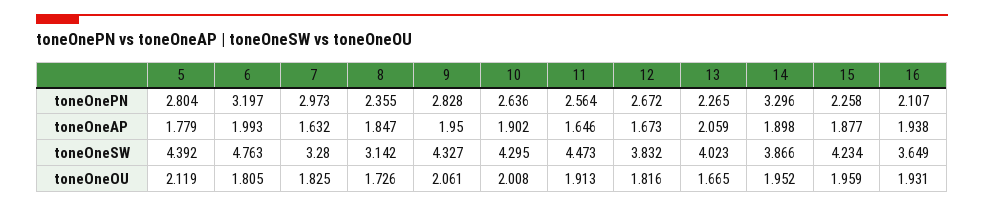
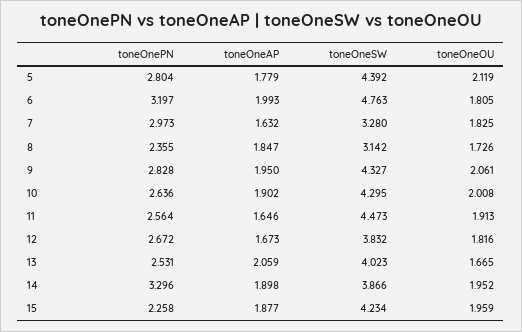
13, toneOnePN: 2.265 -> 2.531
16, toneOnePN: 2.107 -> none
16, toneOneAP: 1.938 -> none
16, toneOneSW: 3.649 -> none
16, toneOneOU: 1.931 -> none

